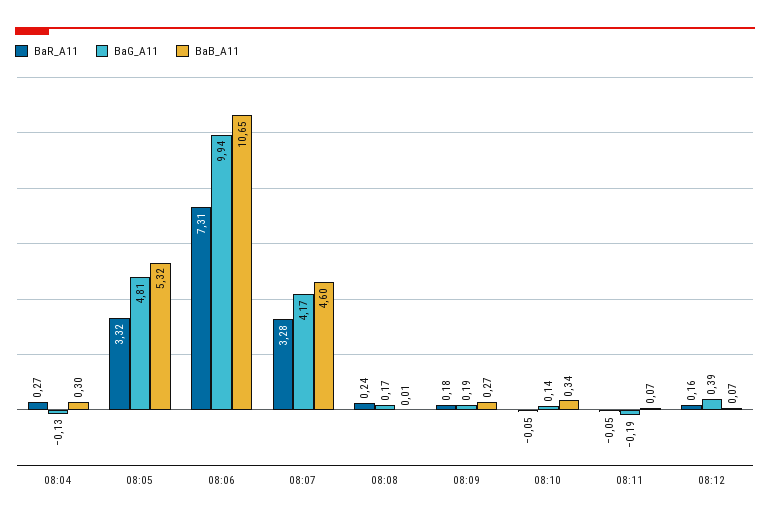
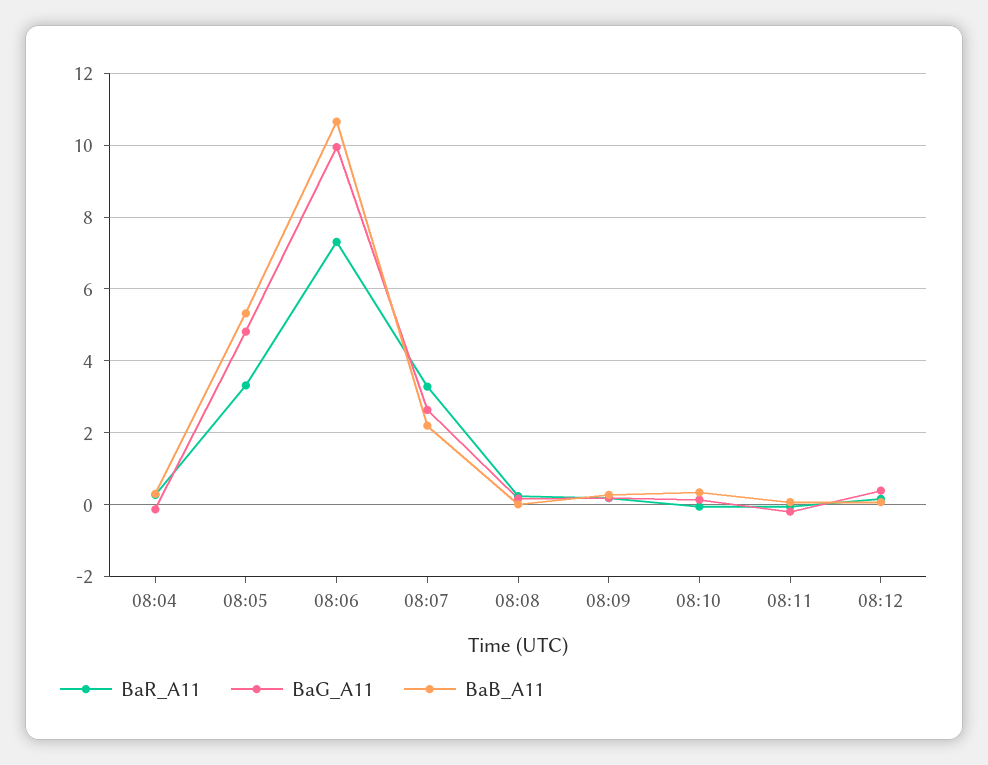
BaG_A11, 08:07: 4.17 -> 2.6
BaB_A11, 08:07: 4.6 -> 2.2

